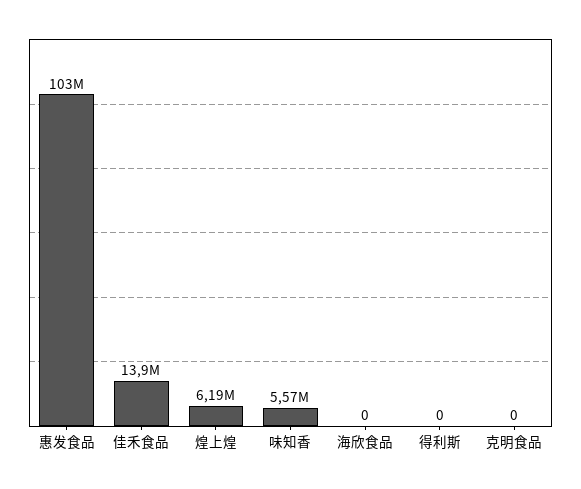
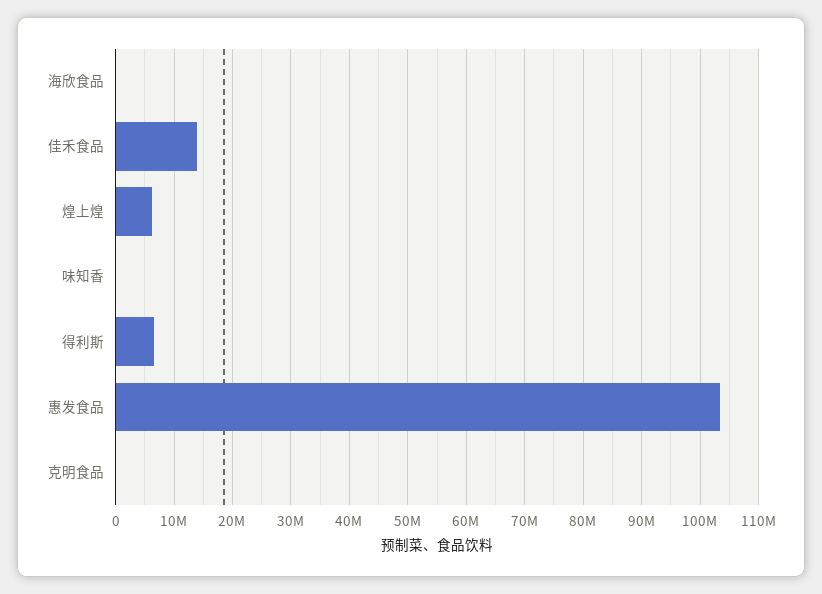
味知香: 5570000 -> 0
得利斯: 0 -> 6000000

